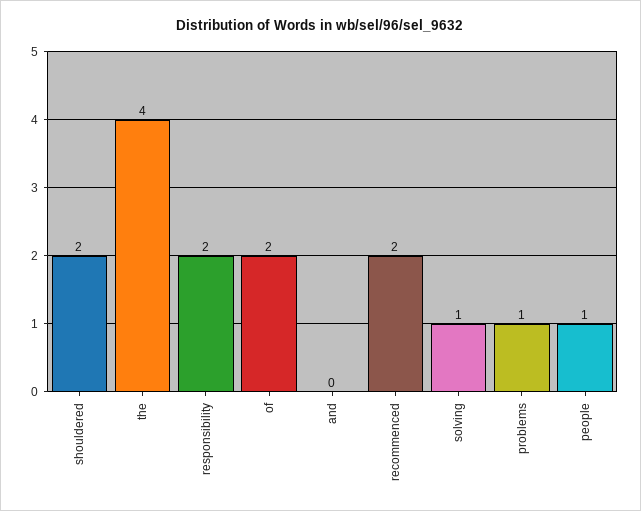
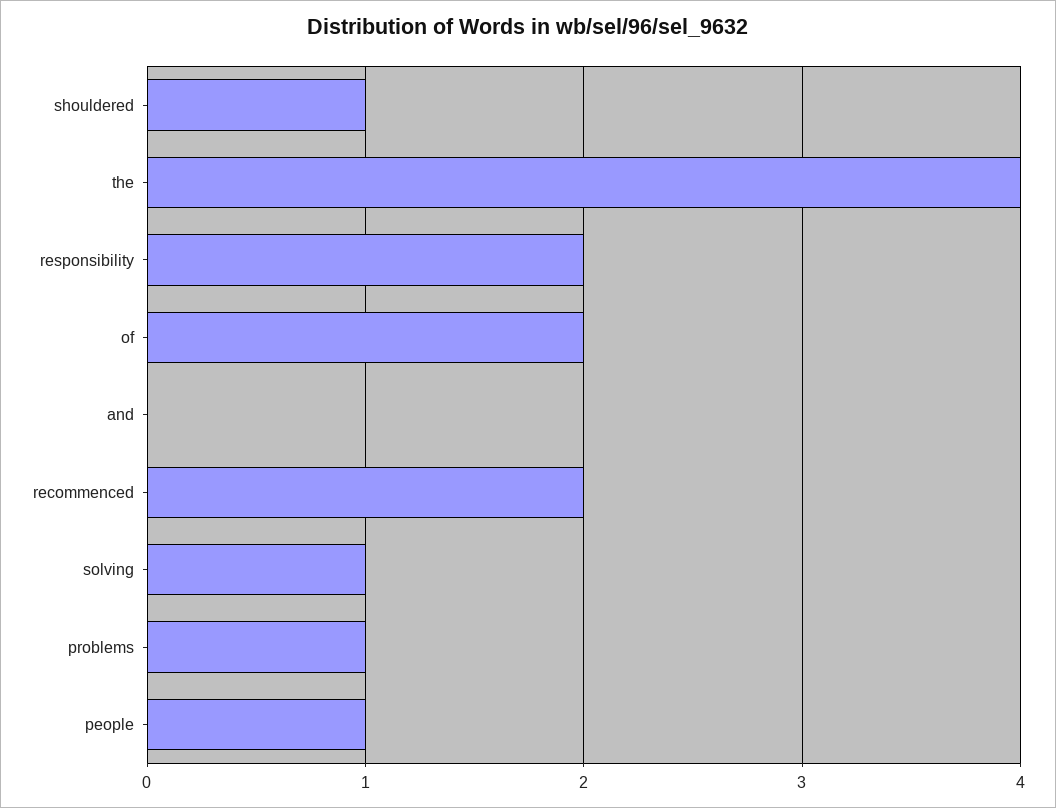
shouldered: 2 -> 1

